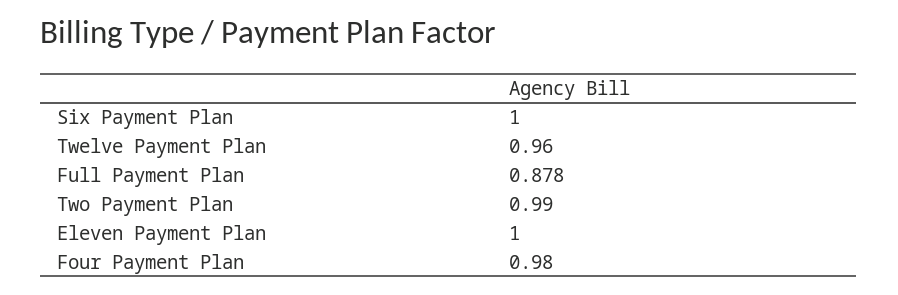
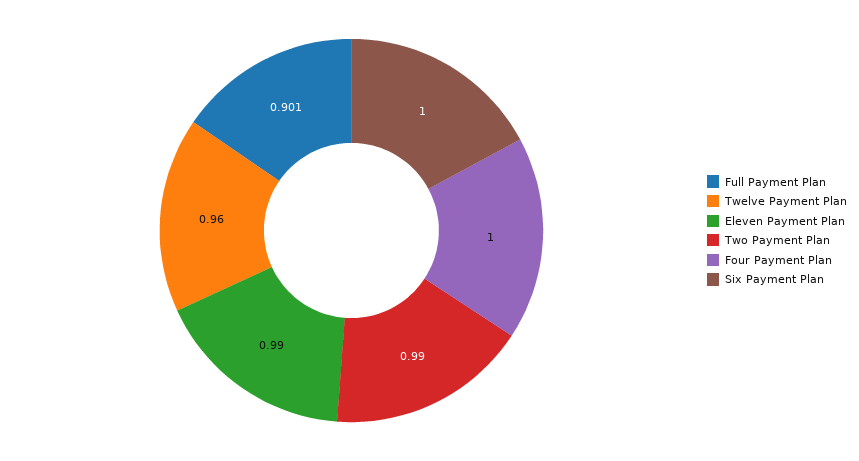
Full Payment Plan: 0.878 -> 0.901
Eleven Payment Plan: 1 -> 0.99
Four Payment Plan: 0.98 -> 1

